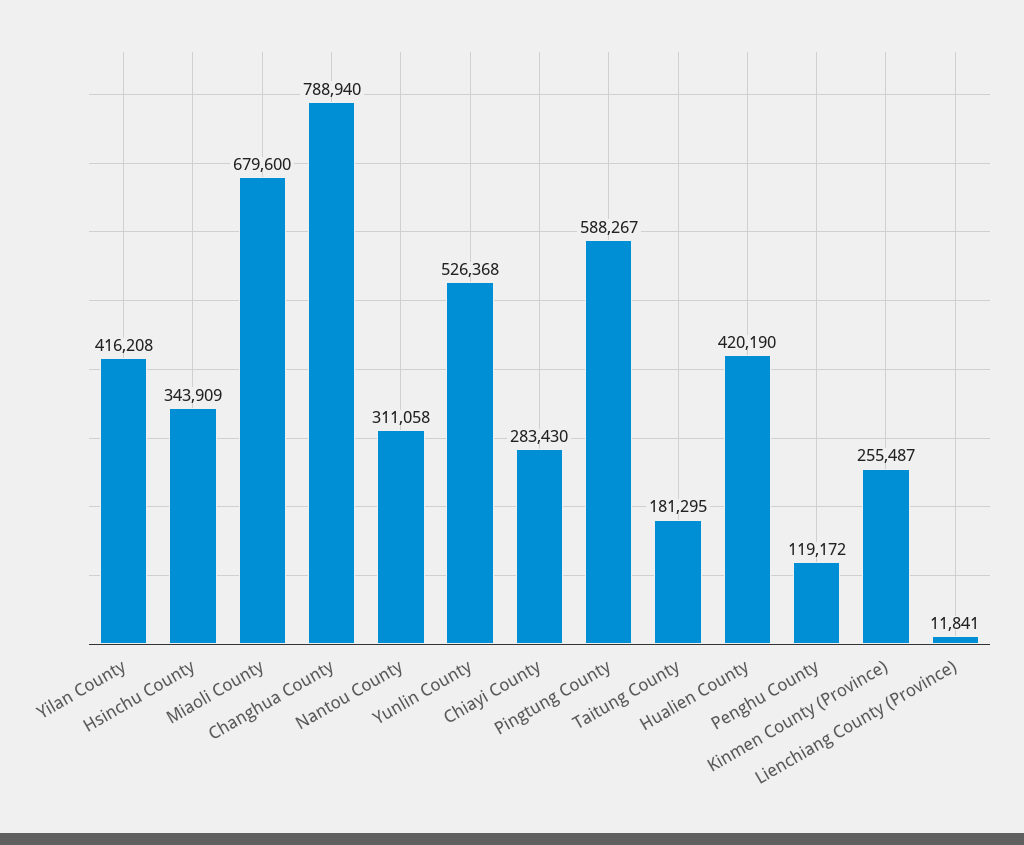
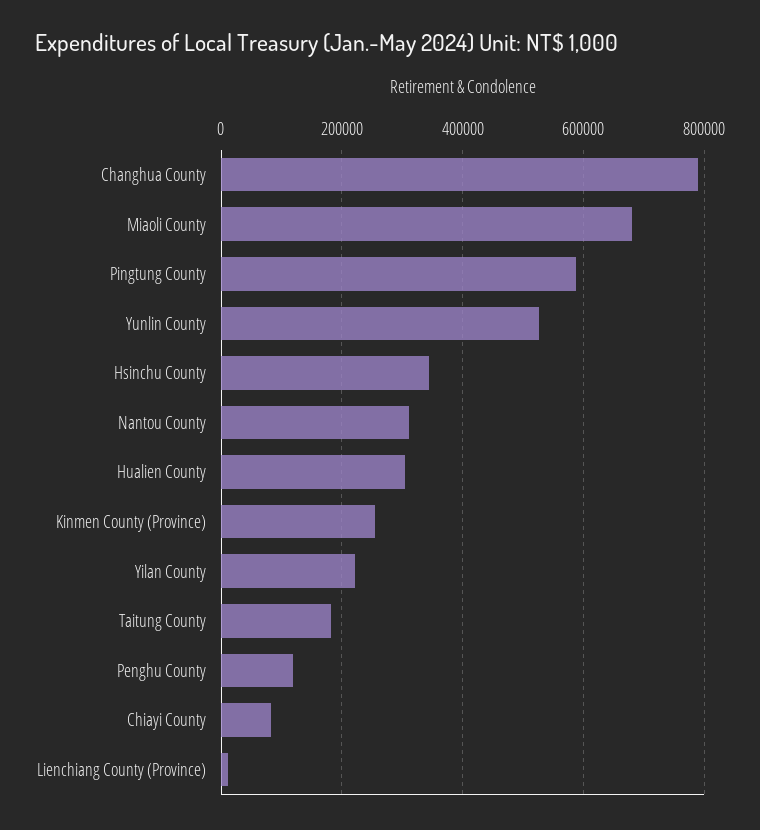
Yilan County: 416208 -> 220000
Chiayi County: 283430 -> 80000
Hualien County: 420190 -> 300000

